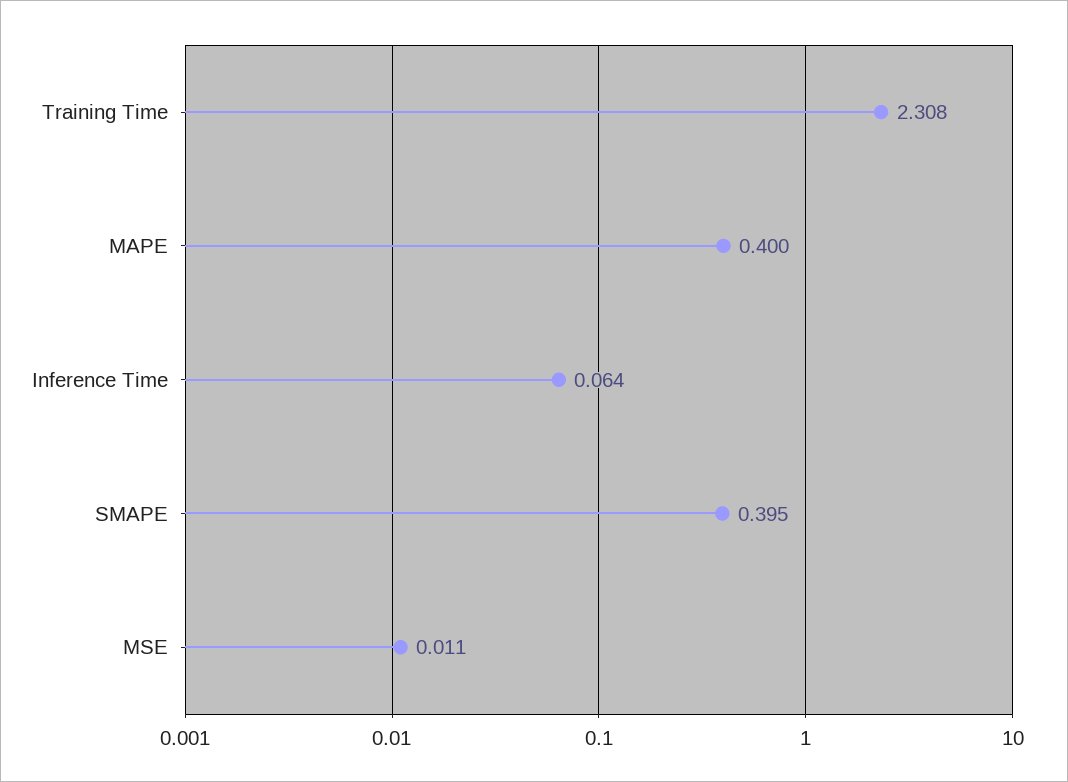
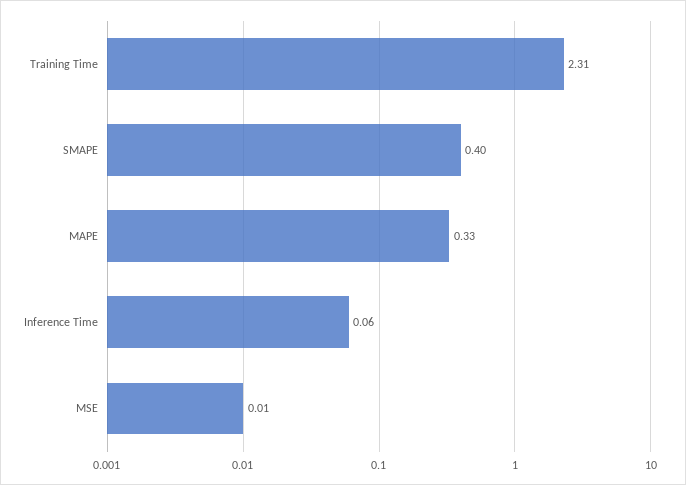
MAPE: 0.4 -> 0.33

